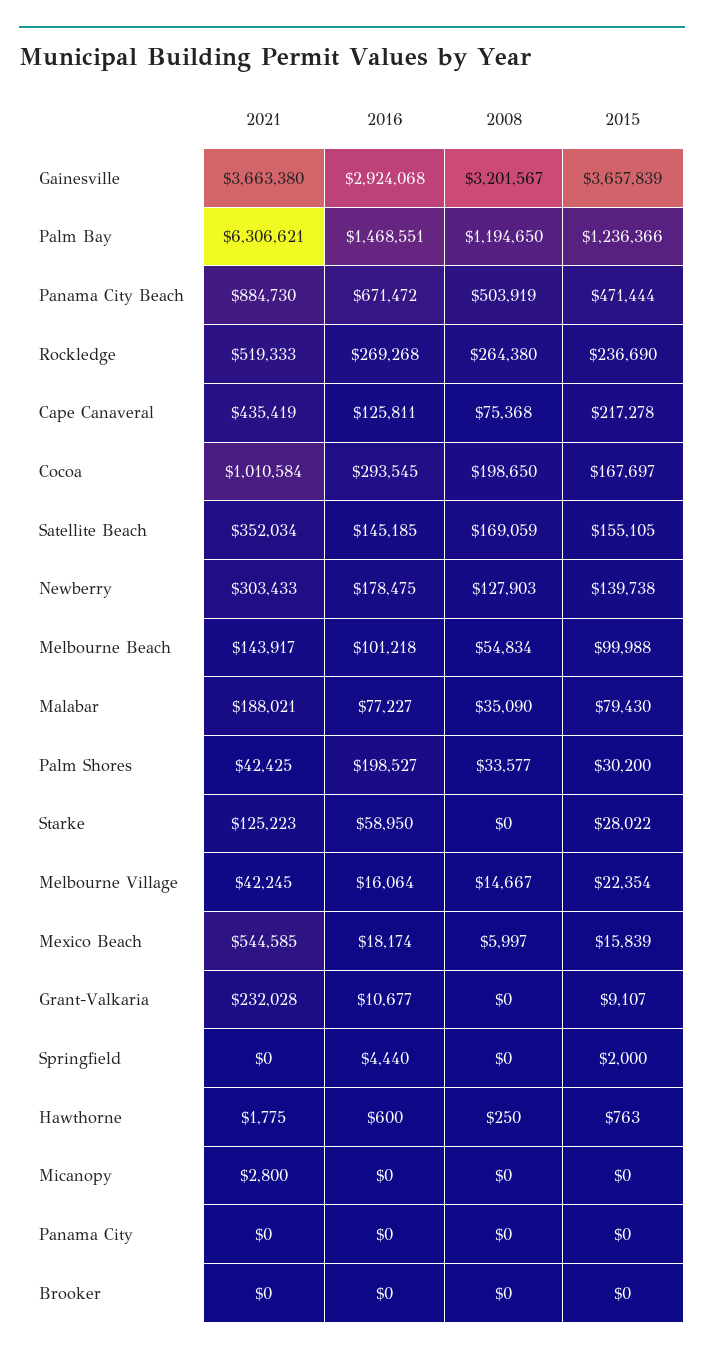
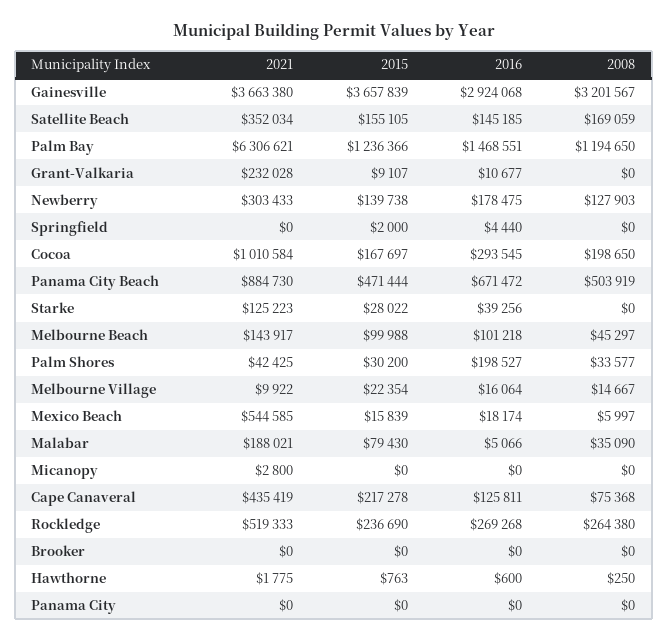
2008, Melbourne Beach: 54834 -> 45297
2016, Malabar: 77227 -> 5066
2016, Starke: 58950 -> 39256
2021, Melbourne Village: 42245 -> 9922

